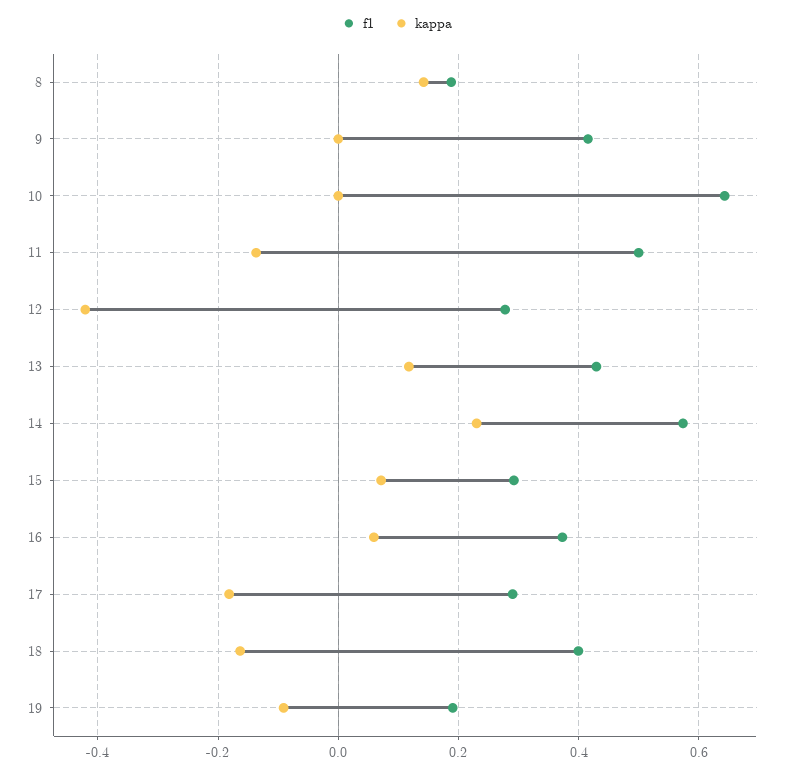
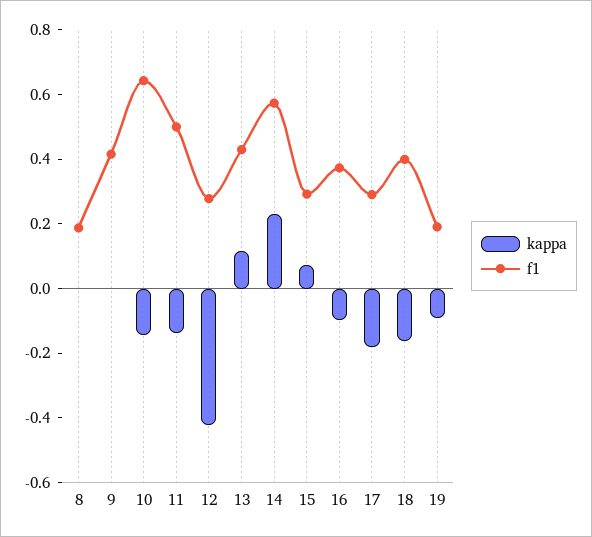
kappa, 8: 0.14 -> 0
kappa, 10: 0 -> -0.15
kappa, 16: 0.06 -> -0.1

